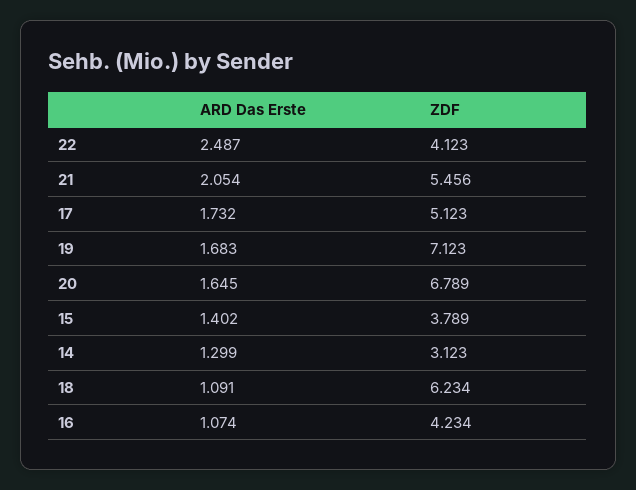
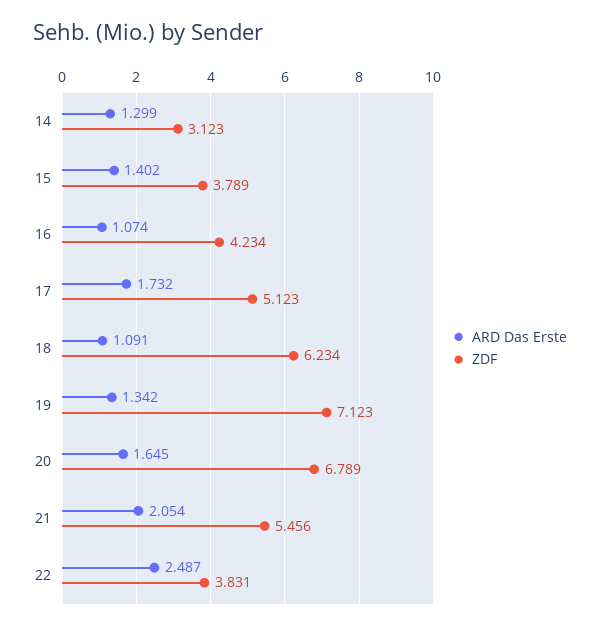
ZDF, 22: 4.123 -> 3.831
ARD Das Erste, 19: 1.683 -> 1.342

